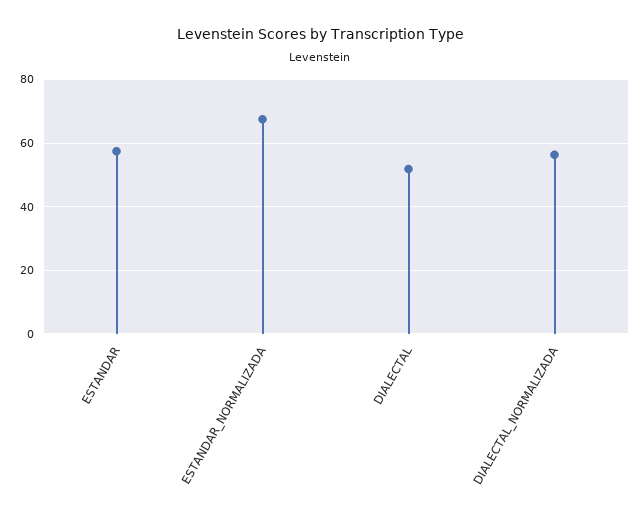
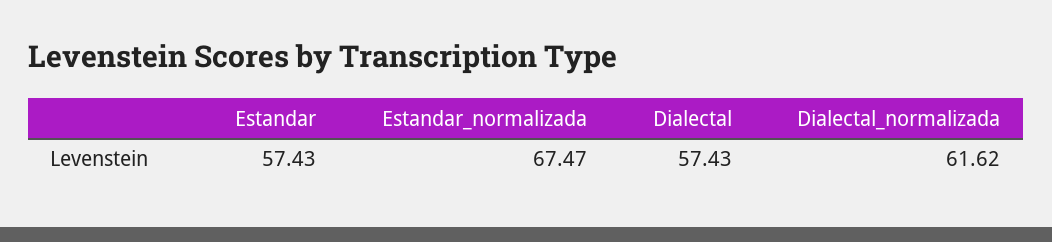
DIALECTAL: 52 -> 57.43
DIALECTAL_NORMALIZADA: 56 -> 61.62

